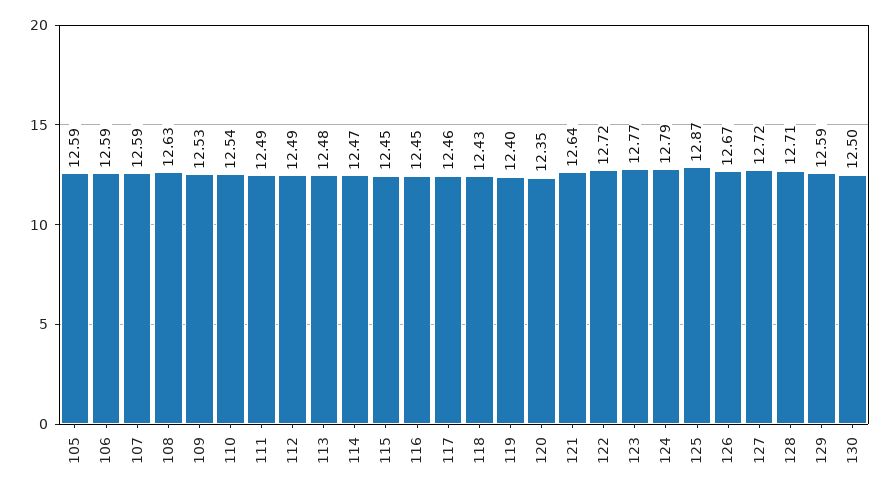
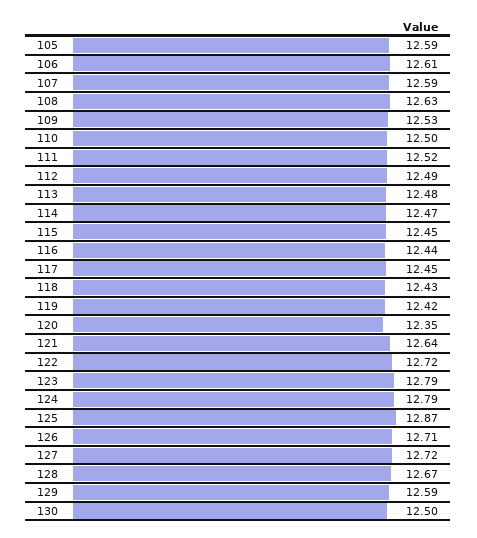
106: 12.59 -> 12.61
110: 12.54 -> 12.5
111: 12.49 -> 12.52
116: 12.45 -> 12.44
117: 12.46 -> 12.45
119: 12.4 -> 12.42
123: 12.77 -> 12.79
126: 12.67 -> 12.71
128: 12.71 -> 12.67

